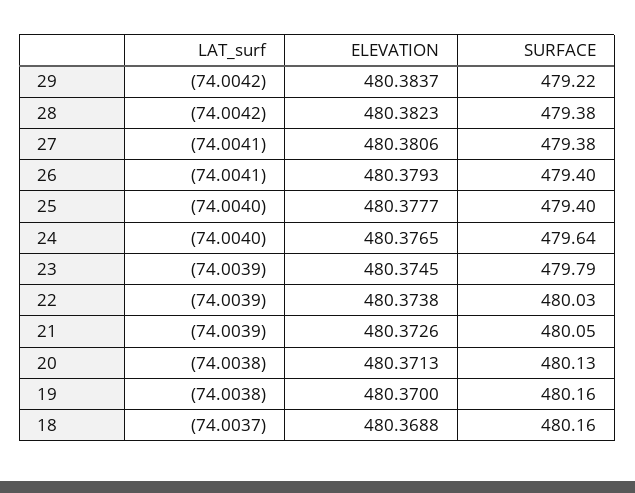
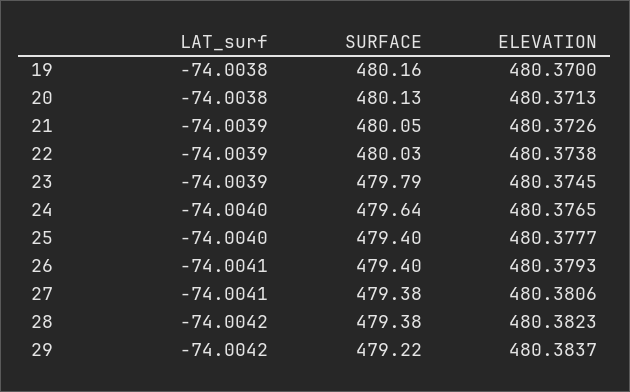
LAT_surf, 18: -74.0037 -> none
ELEVATION, 18: 480.3688 -> none
SURFACE, 18: 480.16 -> none

